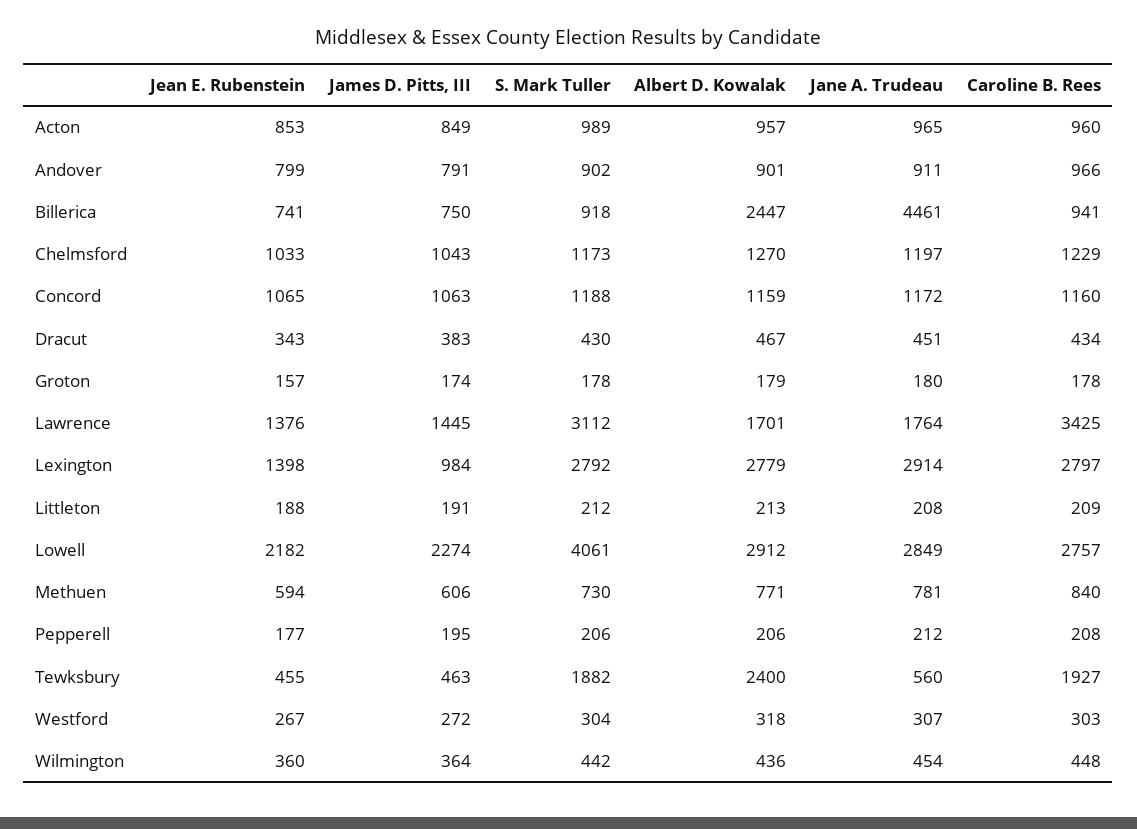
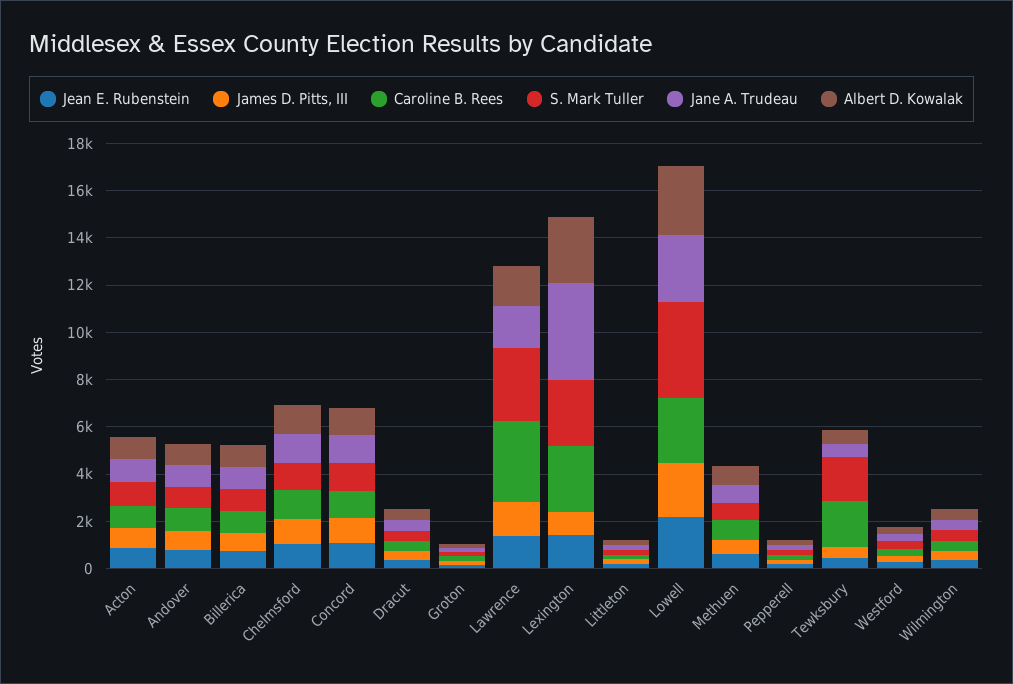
Albert D. Kowalak, Billerica: 2447 -> 1000
Jane A. Trudeau, Billerica: 4461 -> 1000
Jane A. Trudeau, Lexington: 2914 -> 4000
Albert D. Kowalak, Tewksbury: 2400 -> 500

